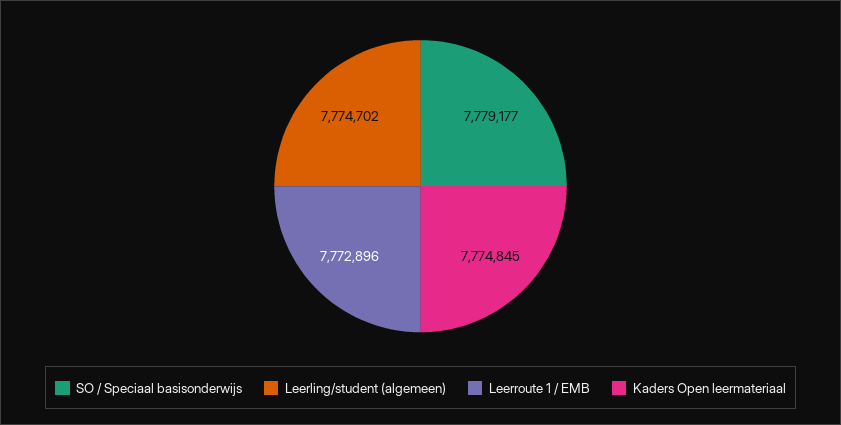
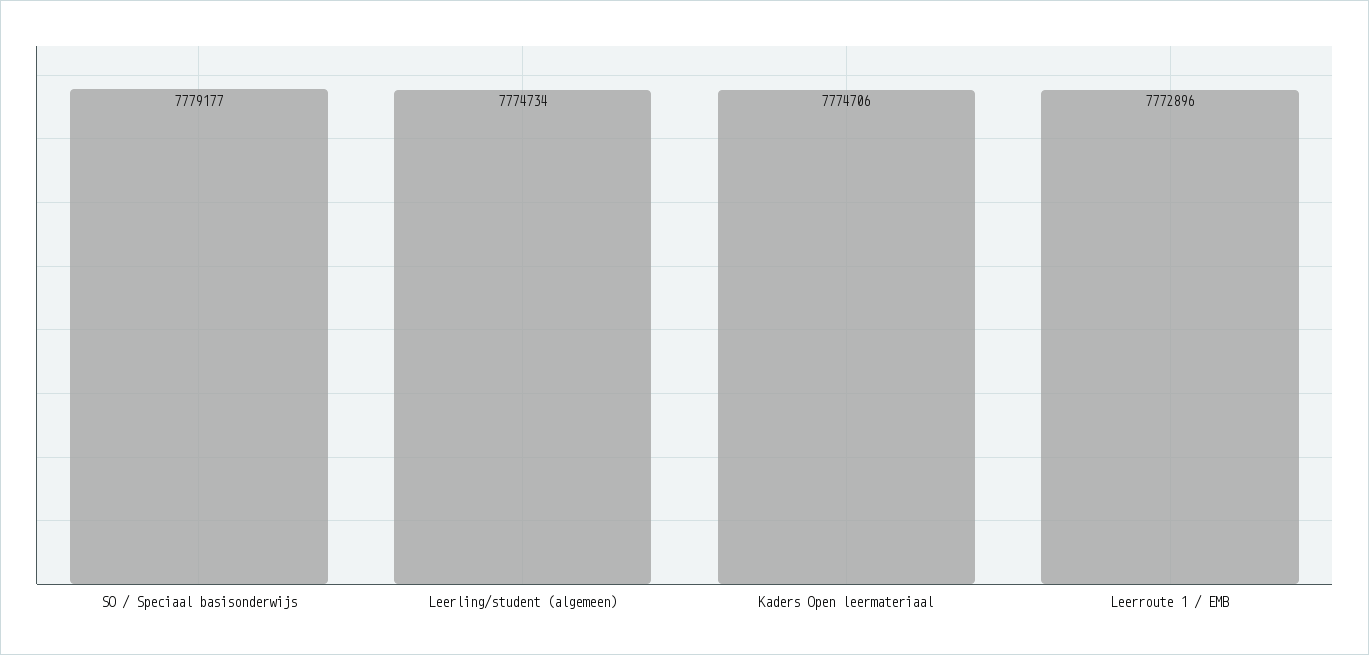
Leerling/student (algemeen): 7774702 -> 7774734
Kaders Open leermateriaal: 7774845 -> 7774706

